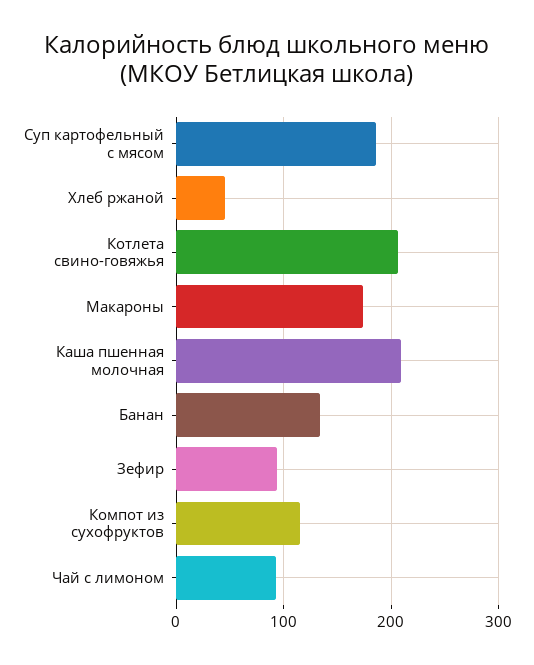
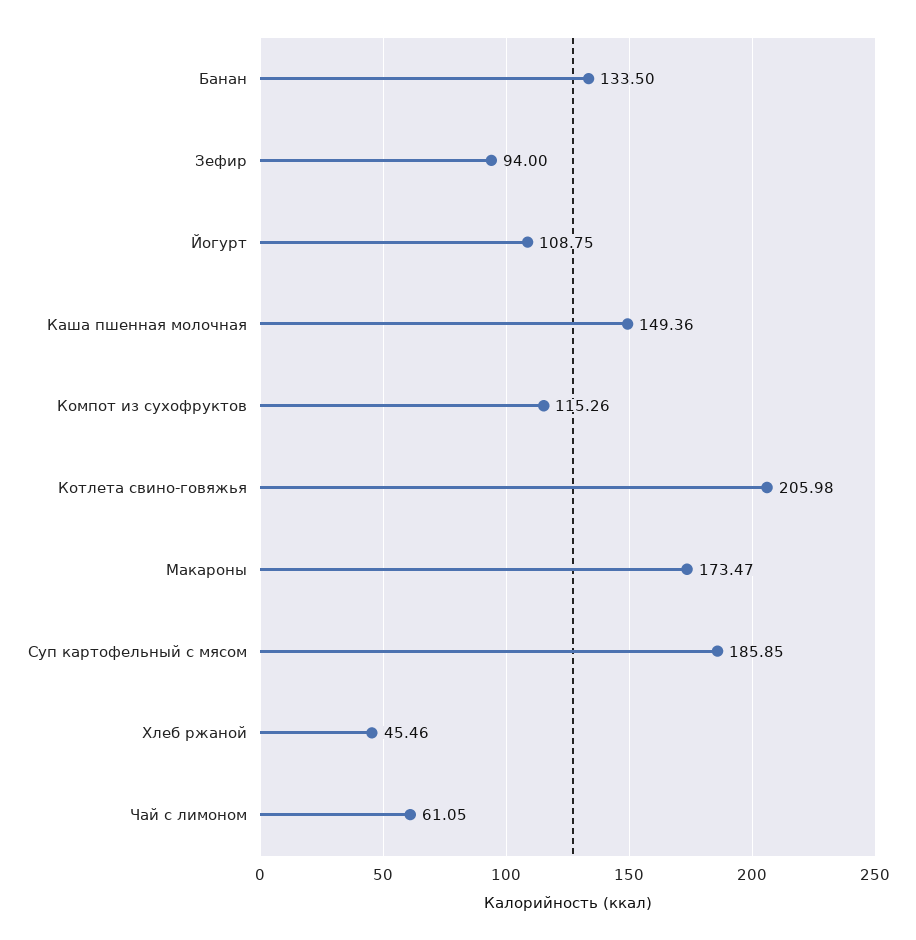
Каша пшенная молочная: 210 -> 149.36
Чай с лимоном: 90 -> 61.05
Йогурт: none -> 108.75

